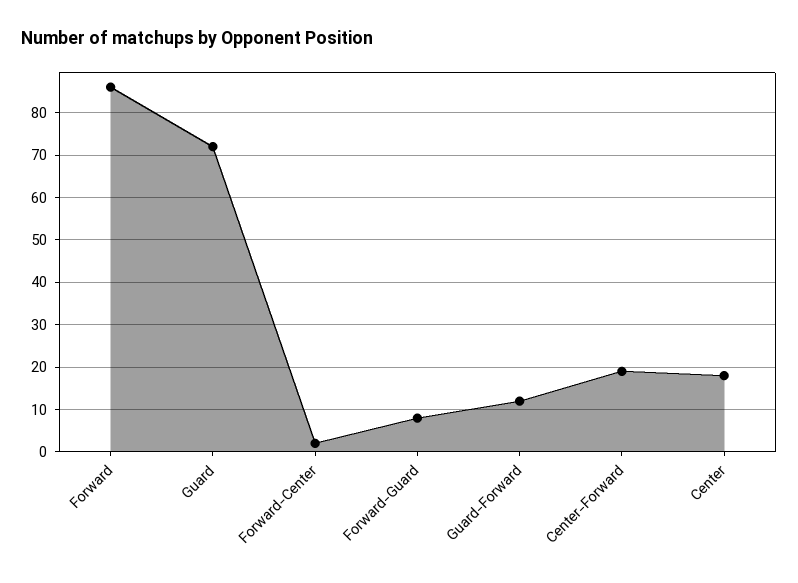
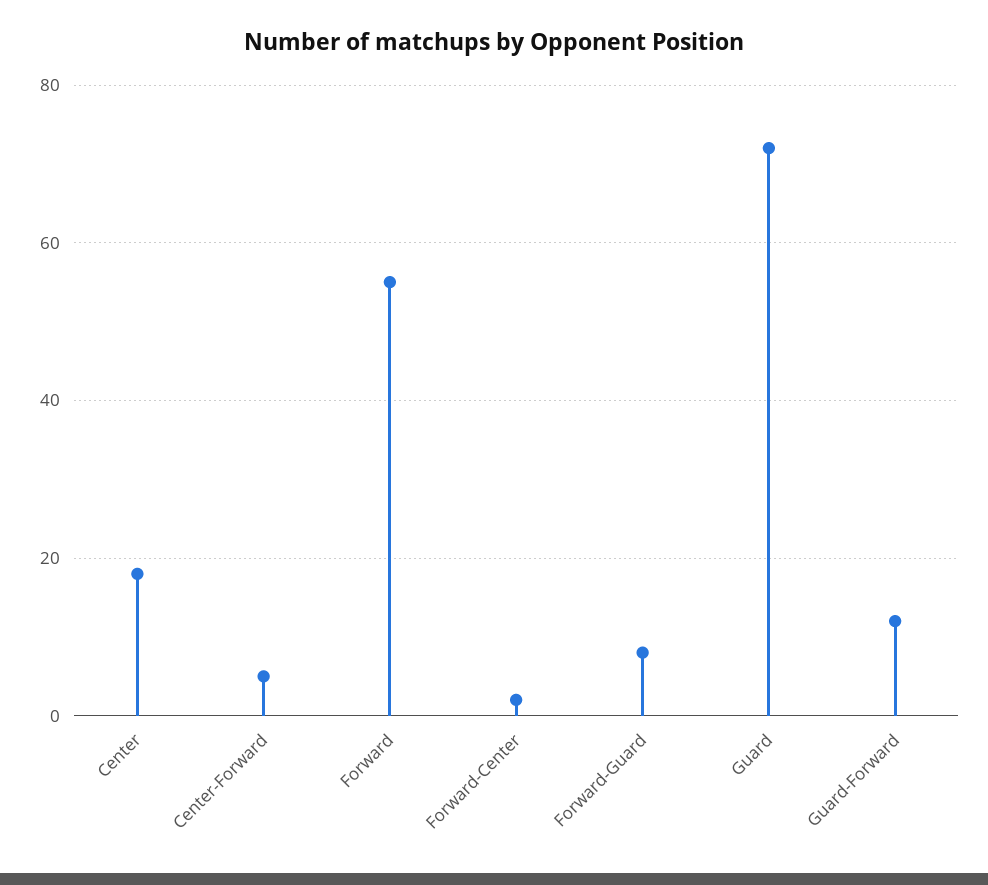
Forward: 85 -> 55
Center-Forward: 20 -> 5

